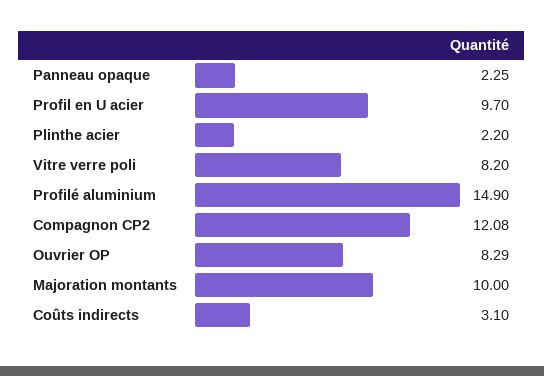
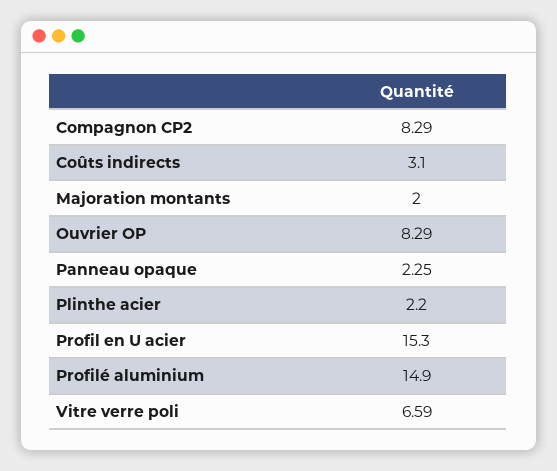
Profil en U acier: 9.7 -> 15.3
Vitre verre poli: 8.2 -> 6.59
Compagnon CP2: 12.08 -> 8.29
Majoration montants: 10 -> 2

